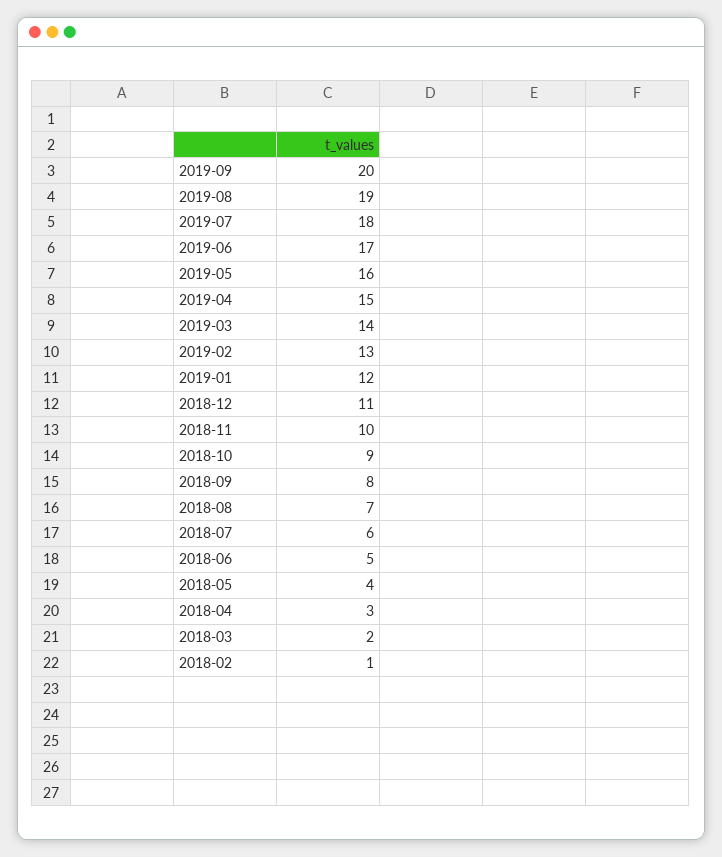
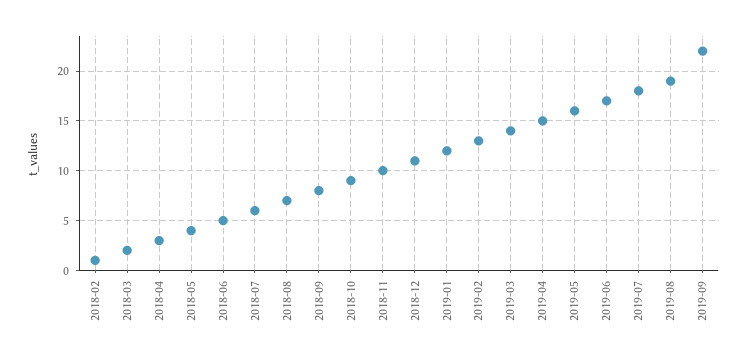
2019-09: 20 -> 22

